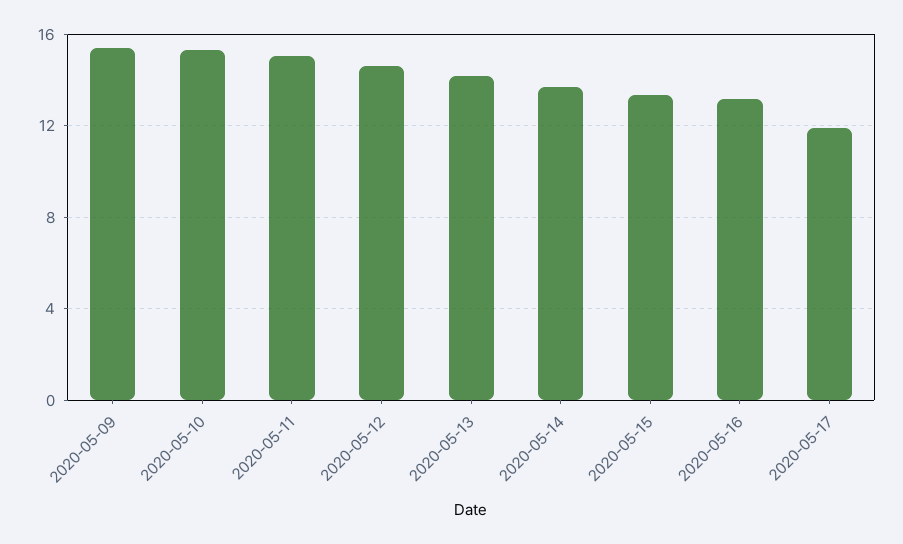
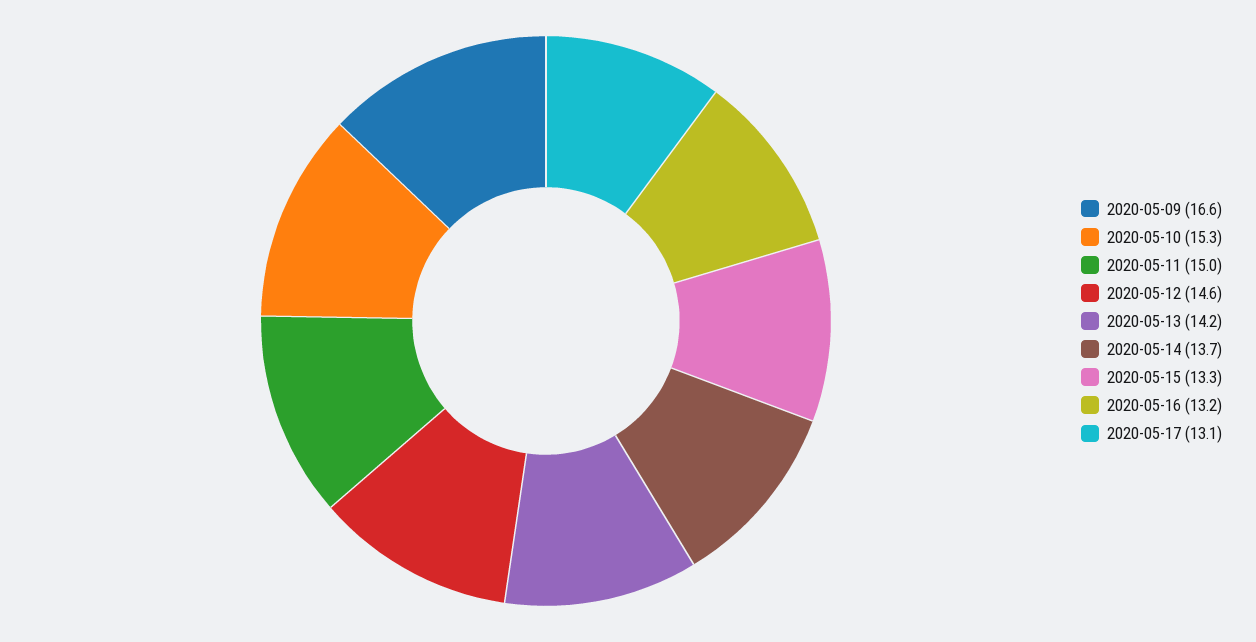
2020-05-09: 15.5 -> 16.6
2020-05-17: 12 -> 13.1

